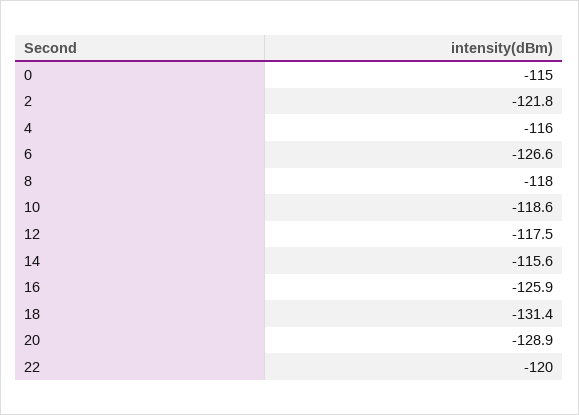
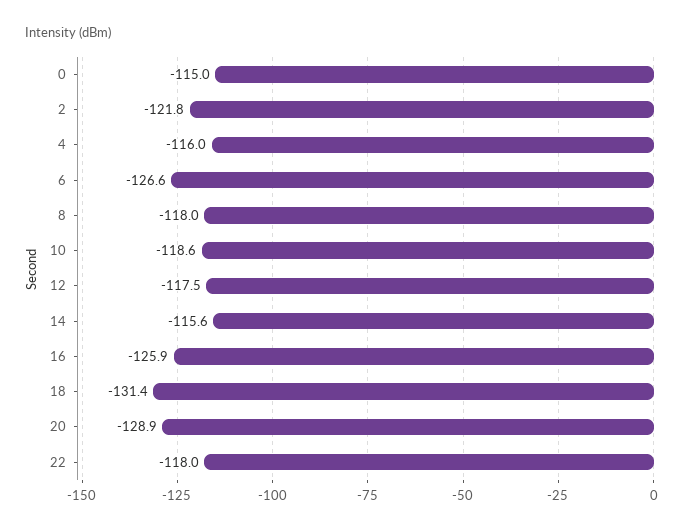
22: -120 -> -118

